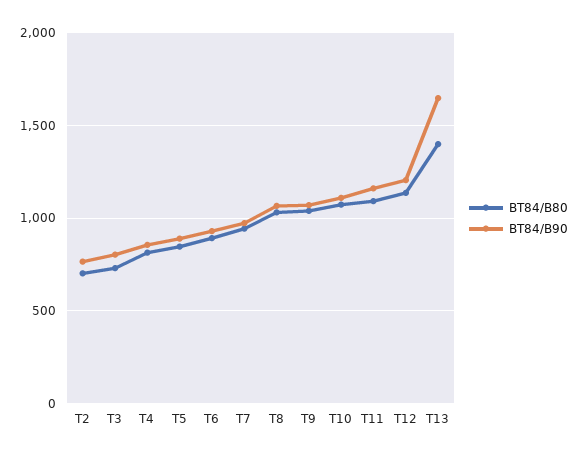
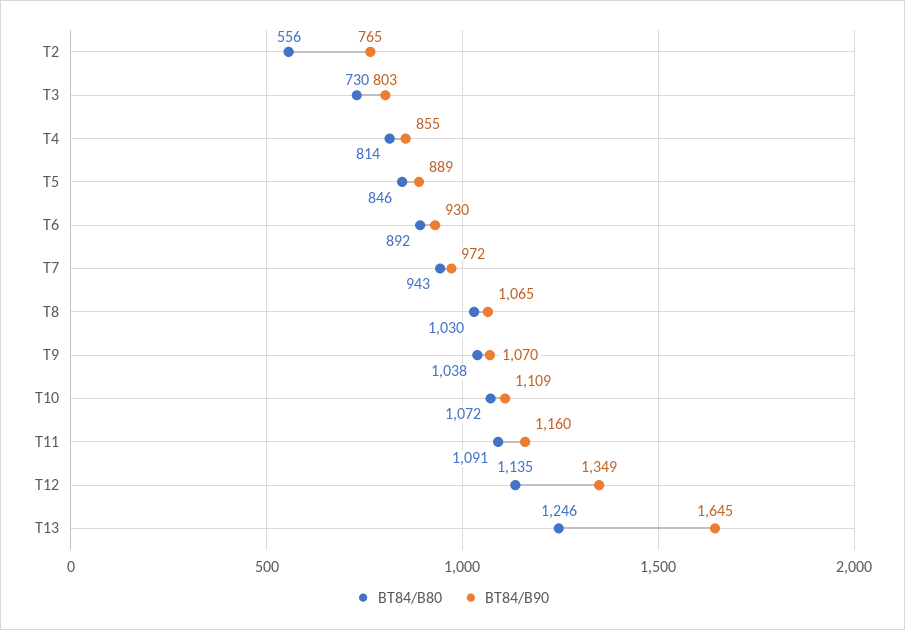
BT84/B80, T2: 700 -> 556
BT84/B90, T12: 1200 -> 1349
BT84/B80, T13: 1400 -> 1246

